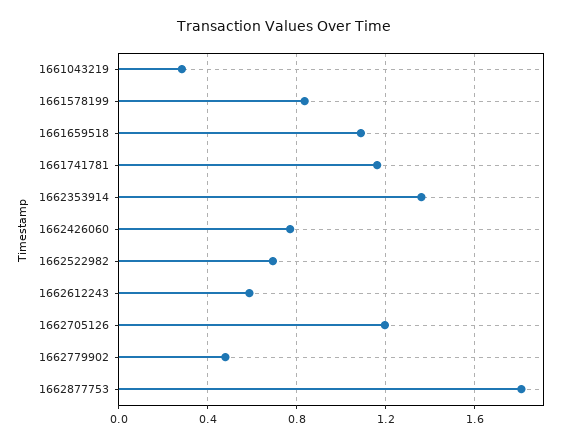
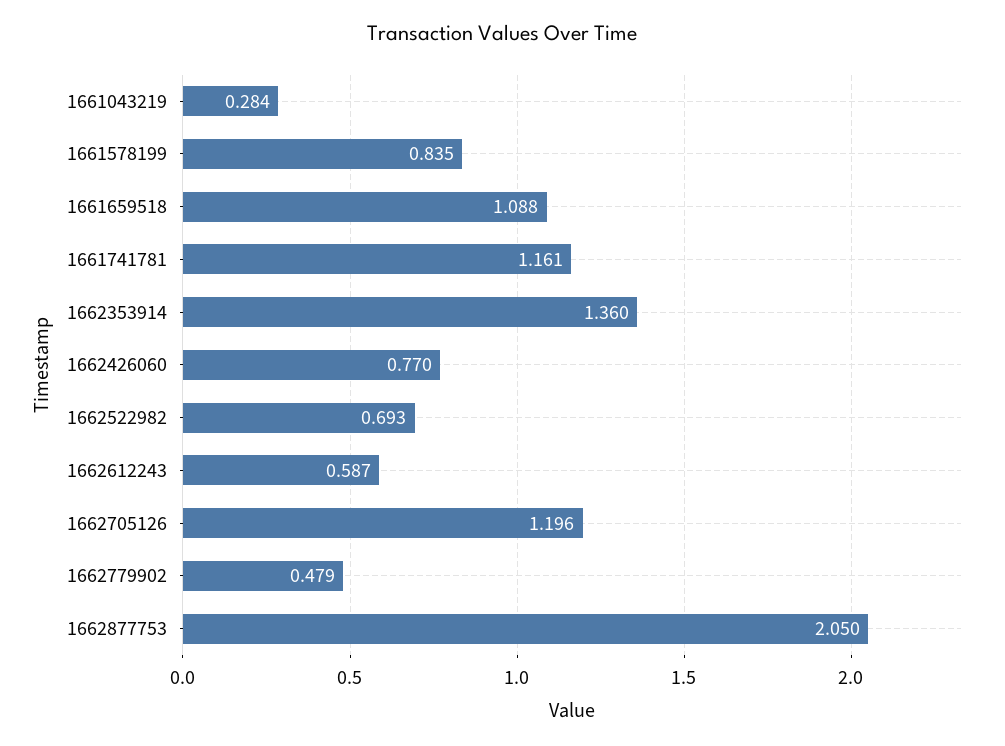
1662877753: 1.8 -> 2.05

